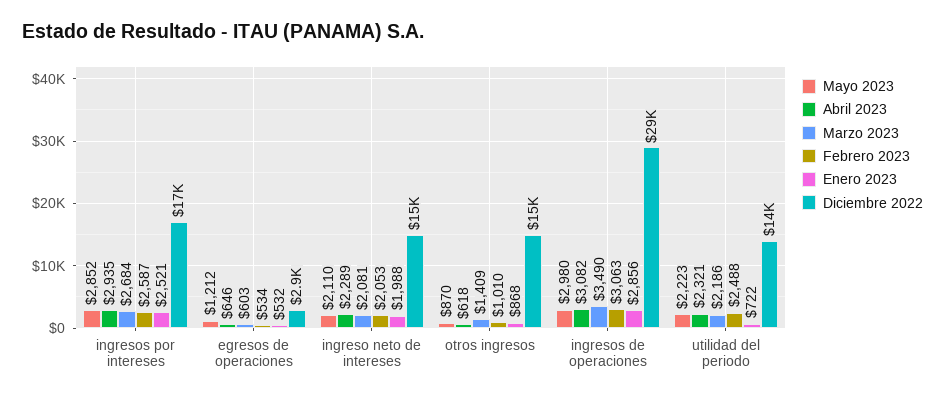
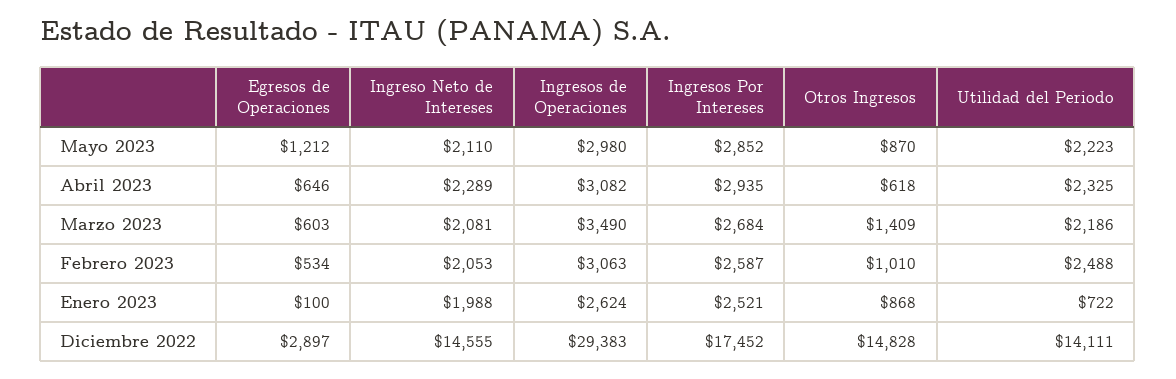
Enero 2023, egresos de operaciones: 532 -> 100
Enero 2023, ingresos de operaciones: 2856 -> 2624
Abril 2023, utilidad del periodo: 2321 -> 2325

